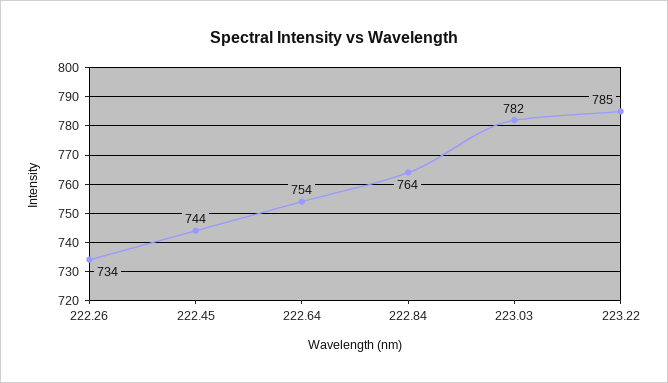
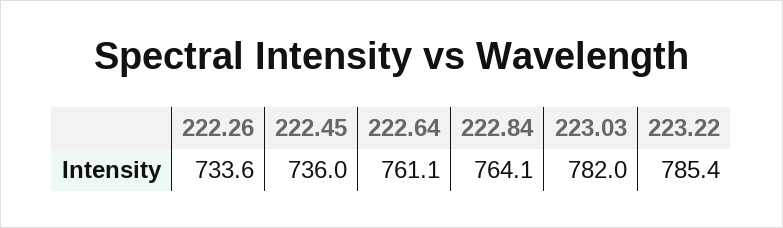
222.45: 744 -> 736
222.64: 754 -> 761.1

